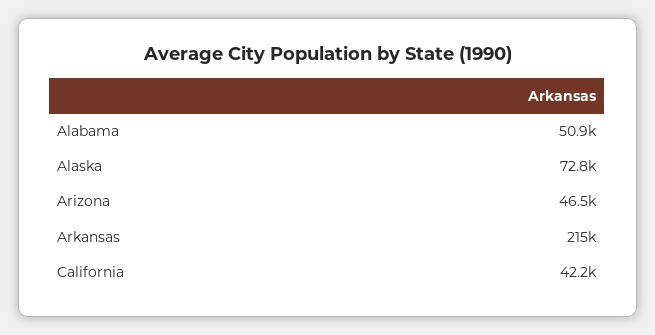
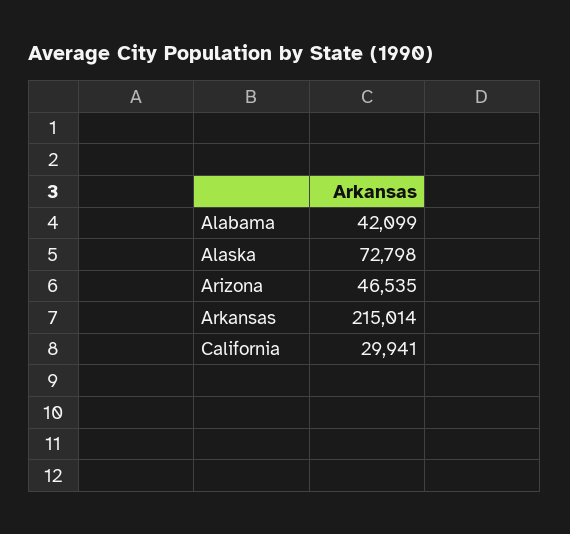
Alabama: 50900 -> 42099
California: 42200 -> 29941

